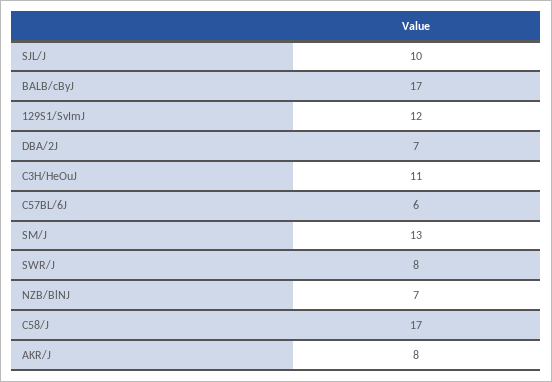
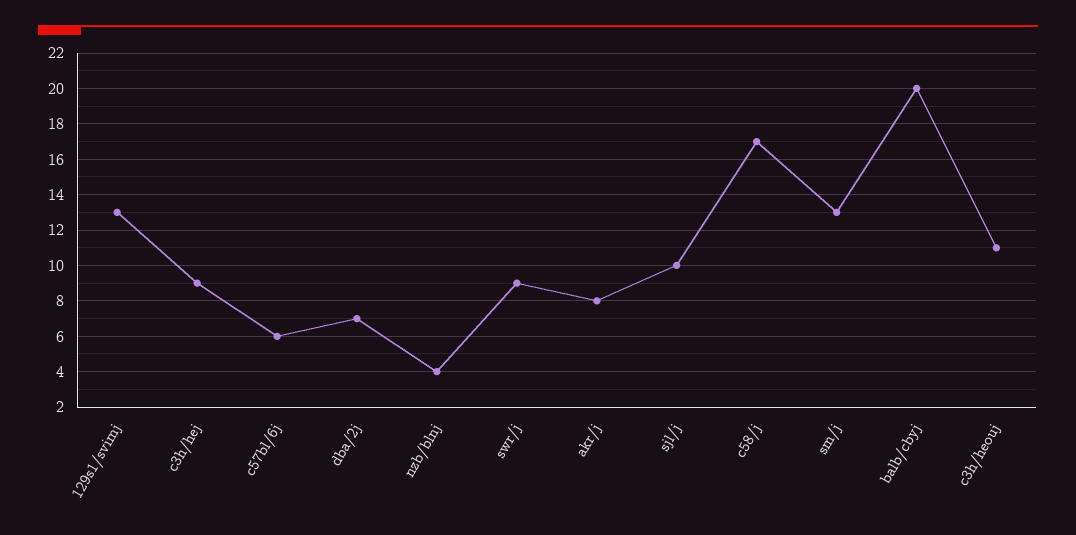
BALB/cByJ: 17 -> 20
129S1/SvImJ: 12 -> 13
SWR/J: 8 -> 9
NZB/BlNJ: 7 -> 4
c3h/hej: none -> 9

